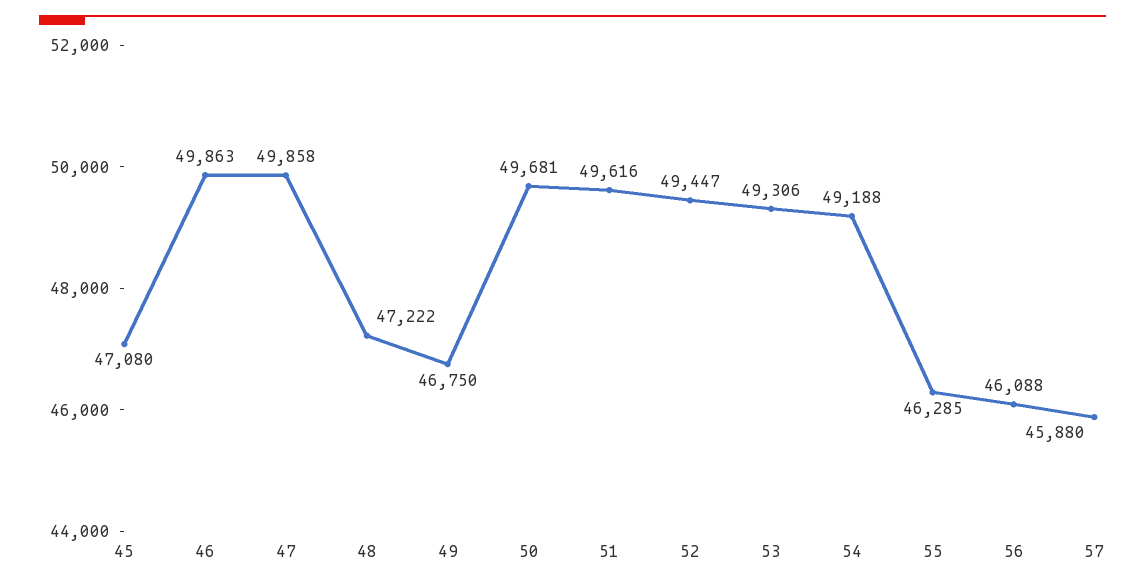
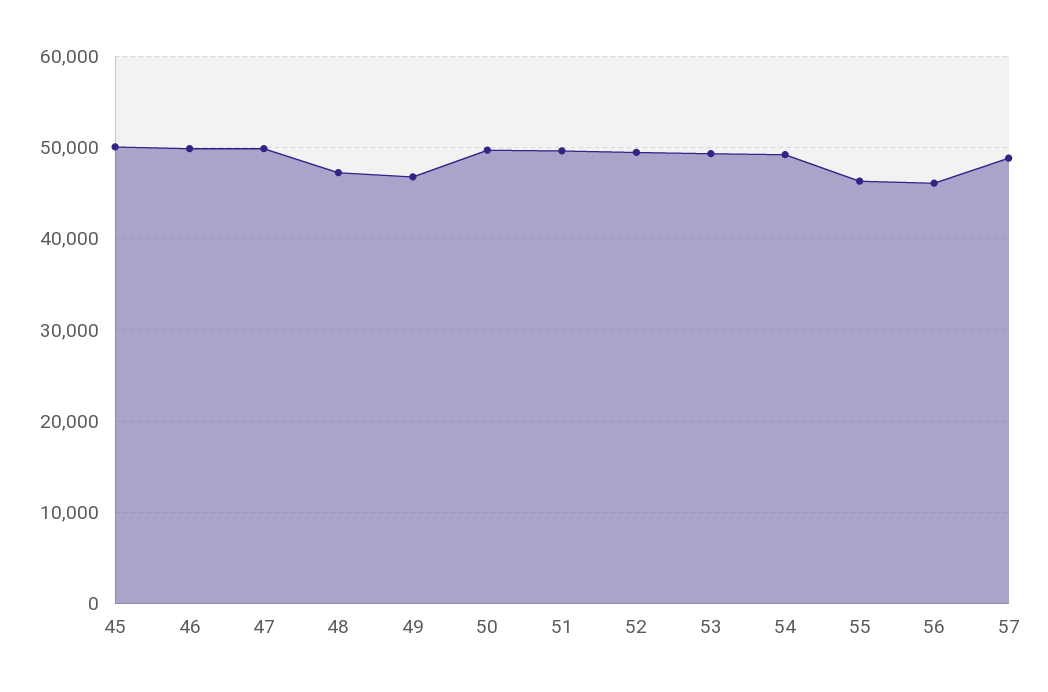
45: 47080 -> 50000
57: 45880 -> 49000

